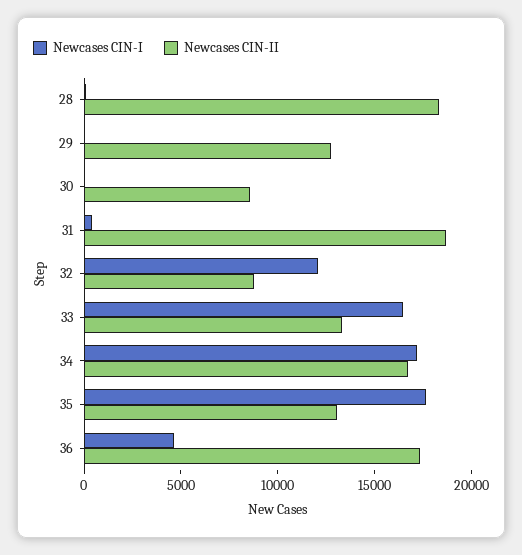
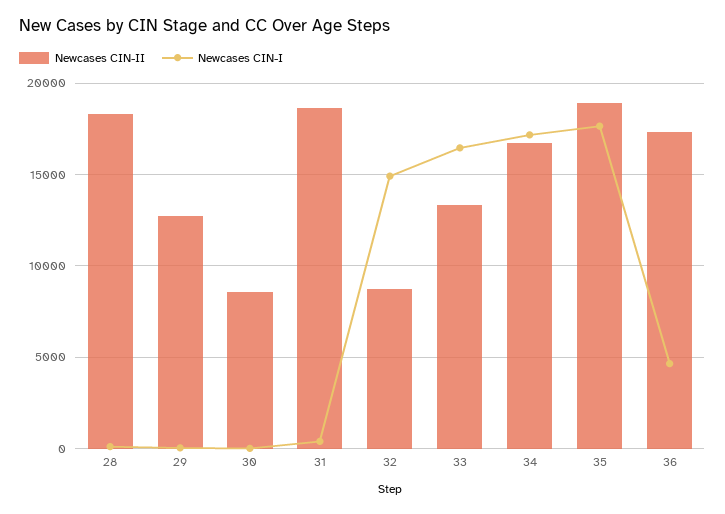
Newcases CIN-I, 32: 12000 -> 15000
Newcases CIN-II, 35: 13000 -> 19000

